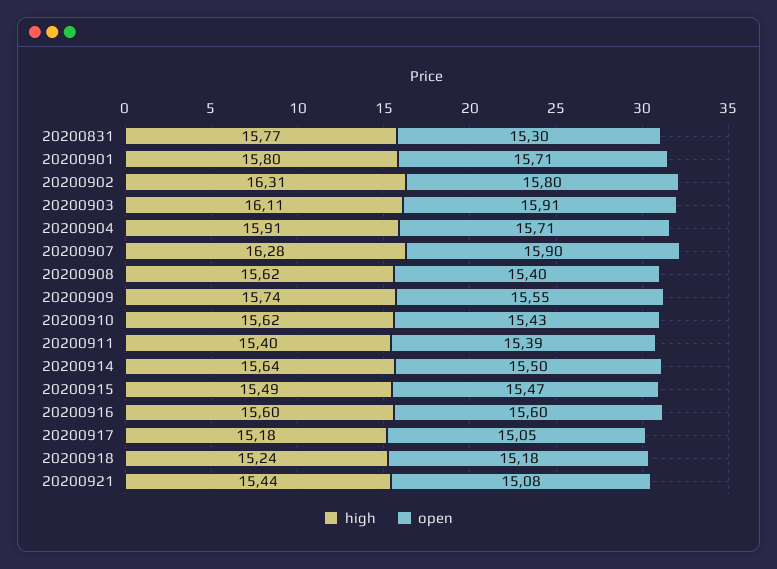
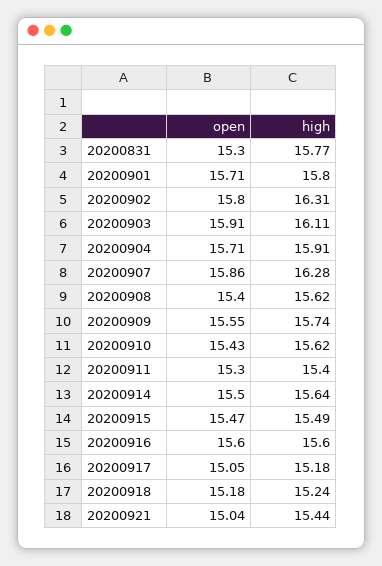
open, 20200907: 15.9 -> 15.86
open, 20200911: 15.39 -> 15.3
open, 20200921: 15.08 -> 15.04

